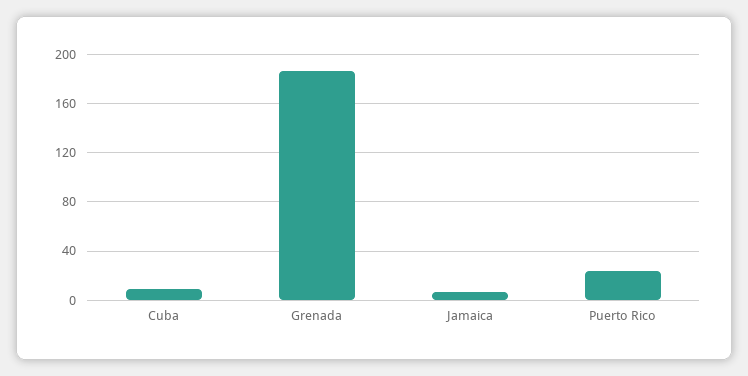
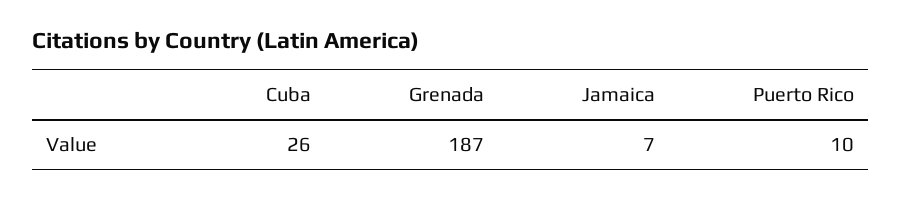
Cuba: 10 -> 26
Puerto Rico: 25 -> 10

